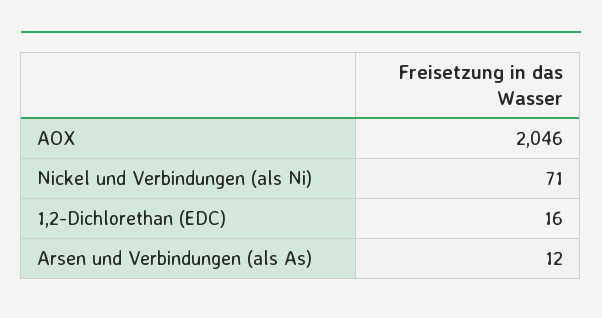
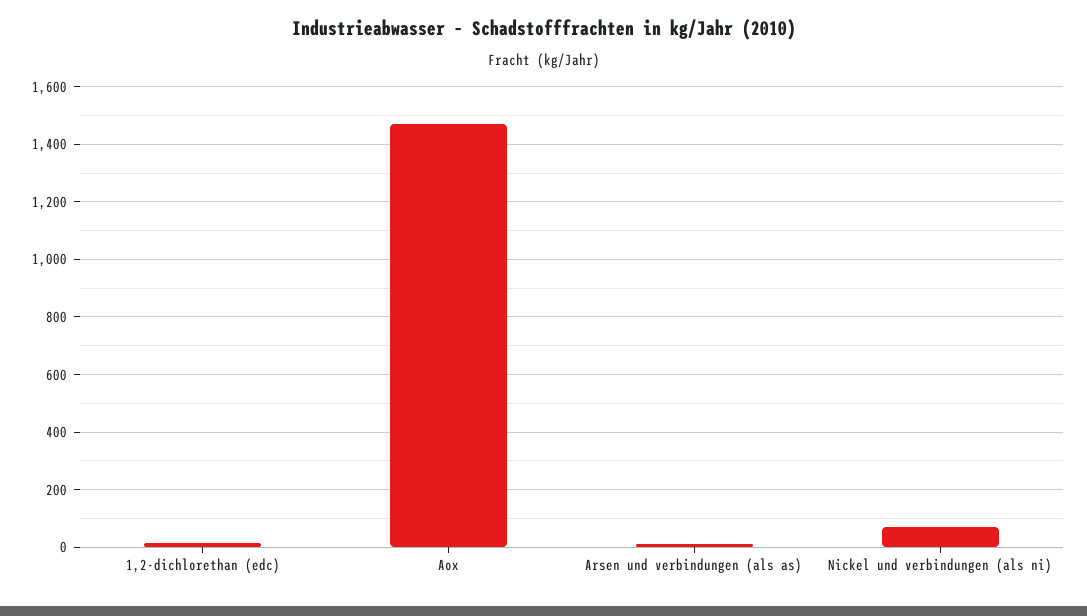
AOX: 2046 -> 1475

